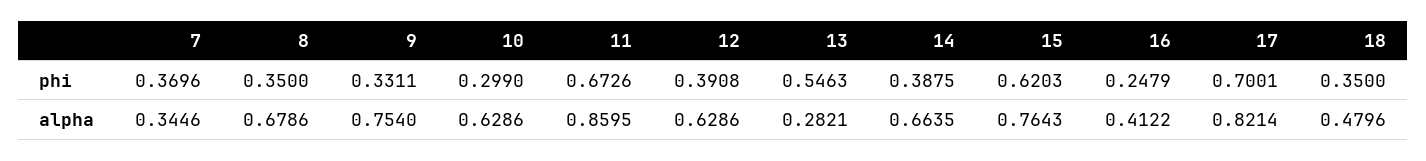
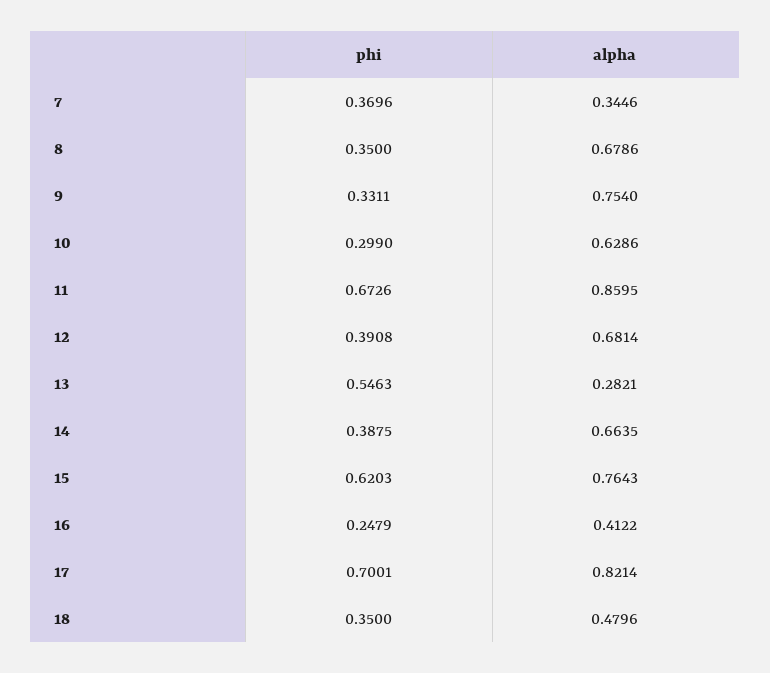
12, alpha: 0.6286 -> 0.6814

